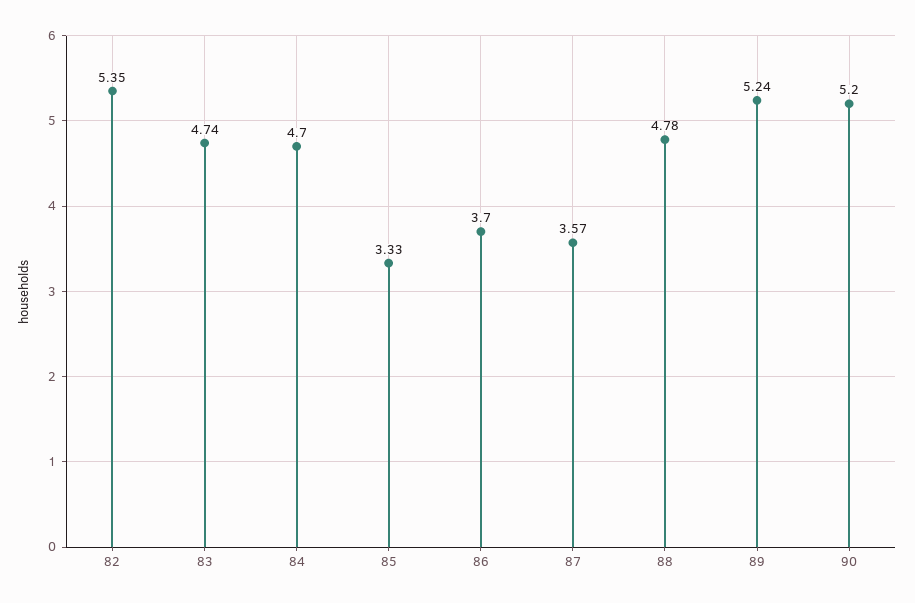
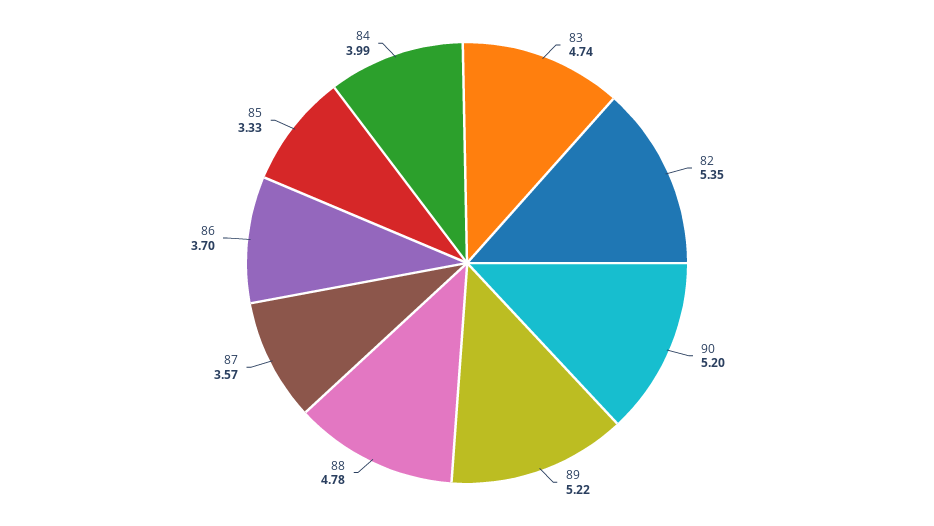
84: 4.7 -> 3.99
89: 5.24 -> 5.22

